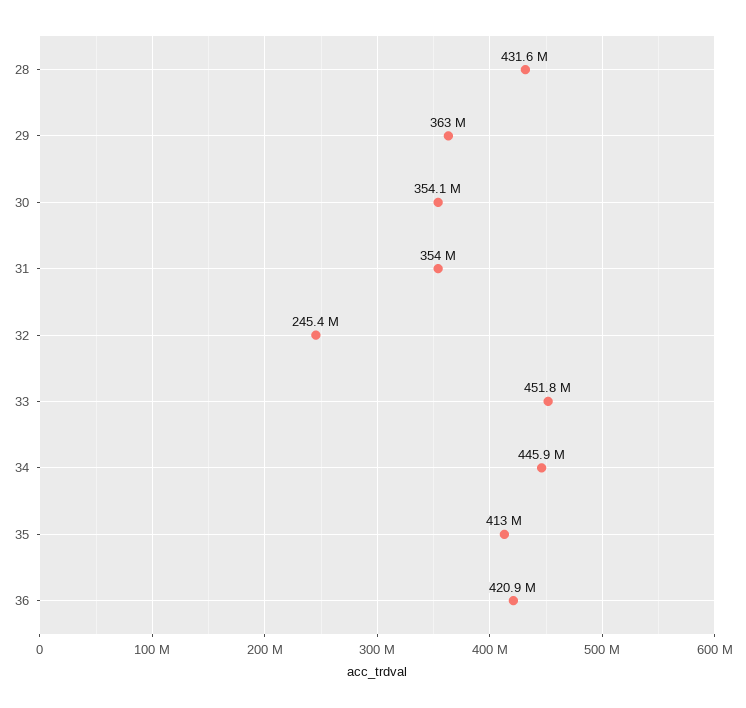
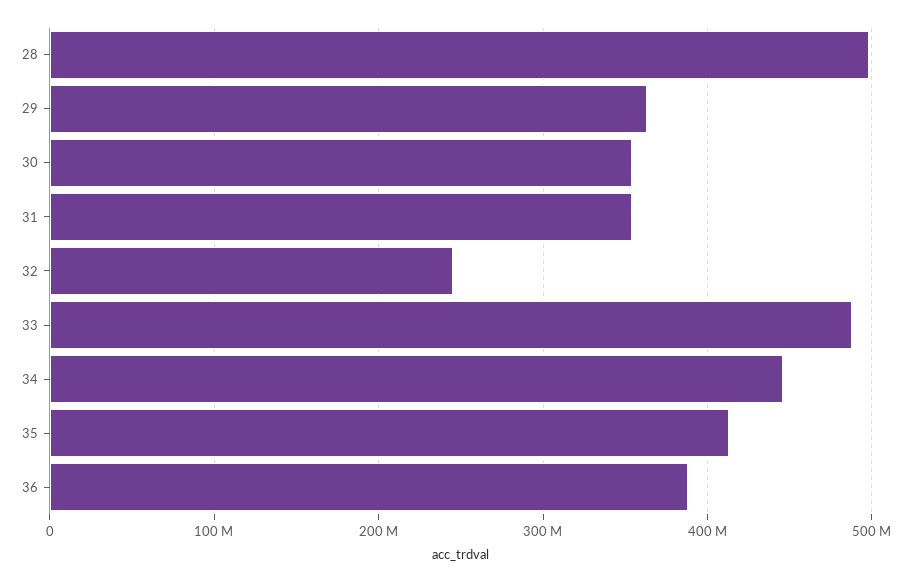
28: 431600000 -> 500000000
33: 451800000 -> 490000000
36: 420900000 -> 390000000

